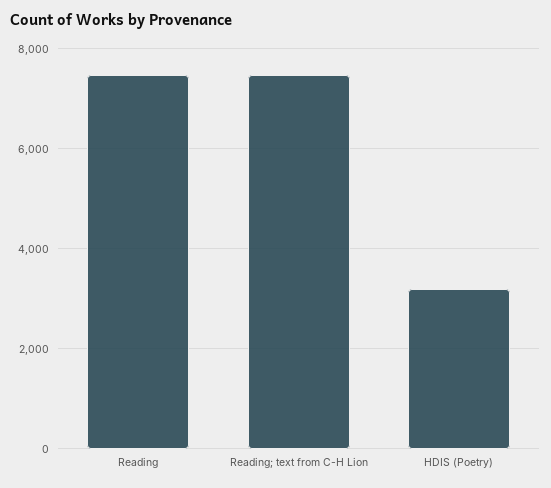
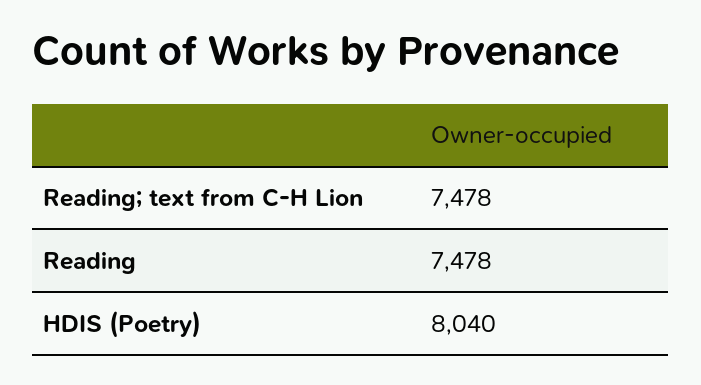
HDIS (Poetry): 3200 -> 8040

